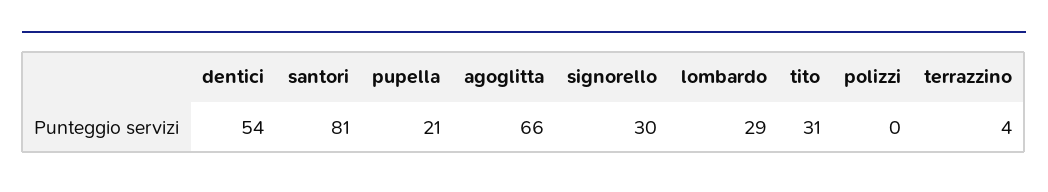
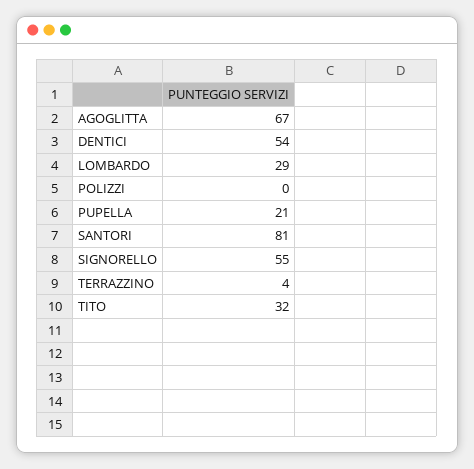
agoglitta: 66 -> 67
signorello: 30 -> 55
tito: 31 -> 32

